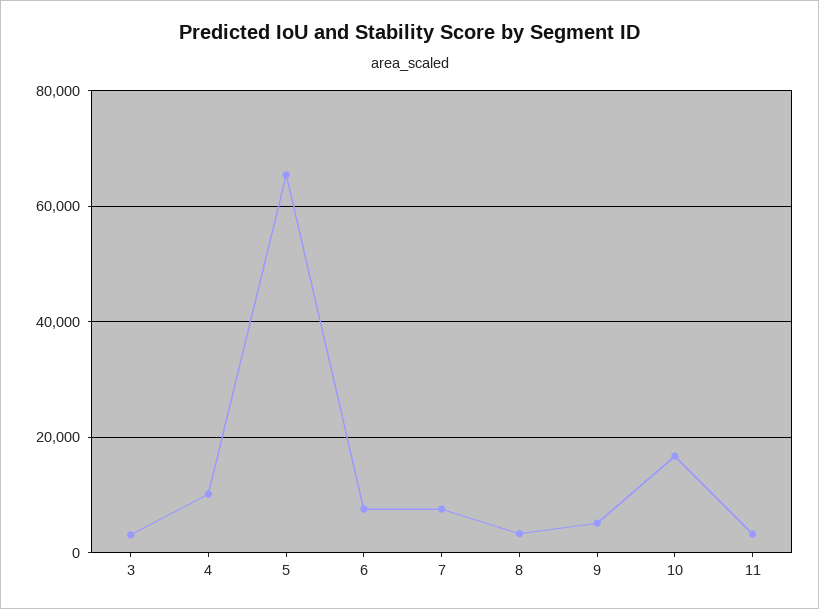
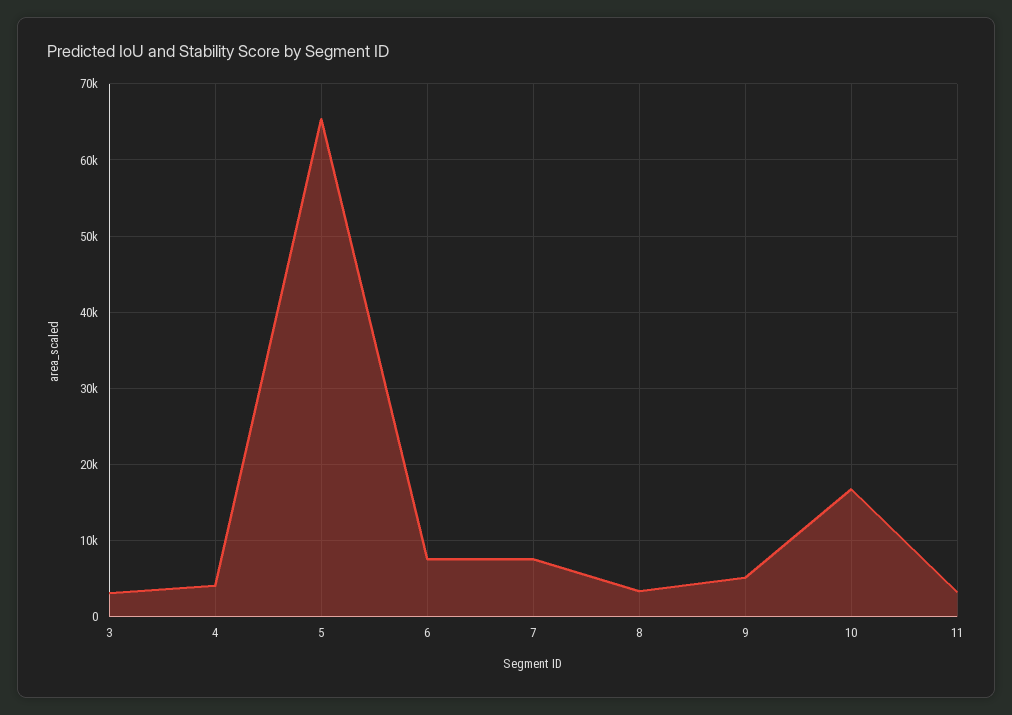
4: 10000 -> 4000

